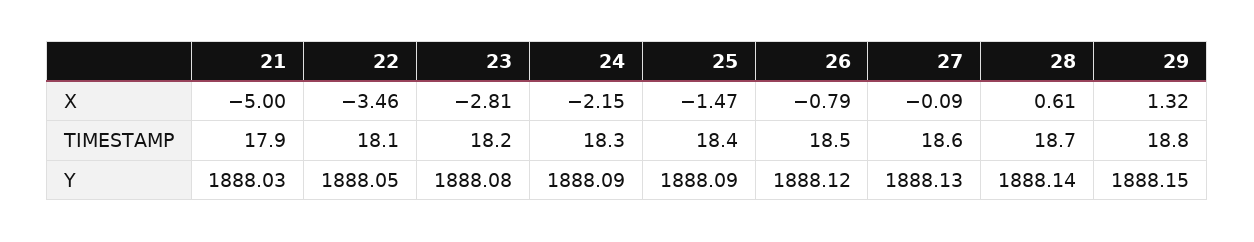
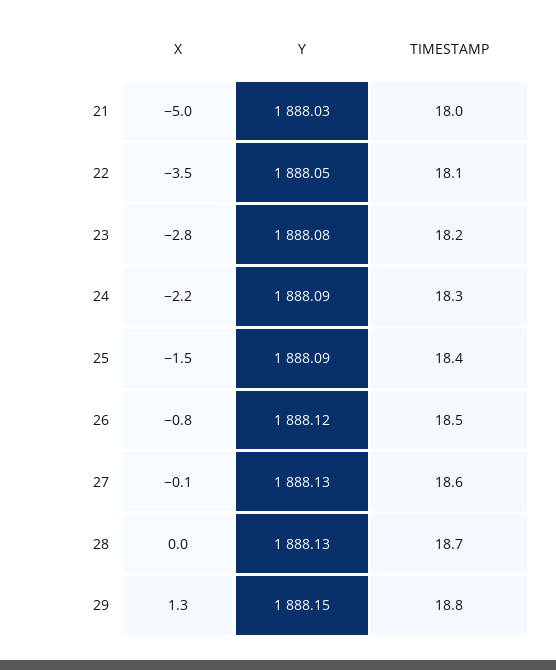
28, X: 0.61 -> 0
21, TIMESTAMP: 17.9 -> 18
28, Y: 1888.14 -> 1888.13

